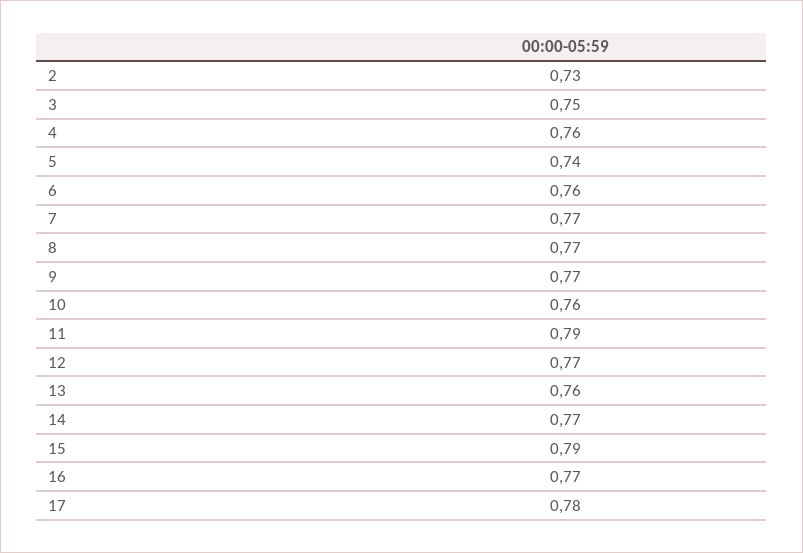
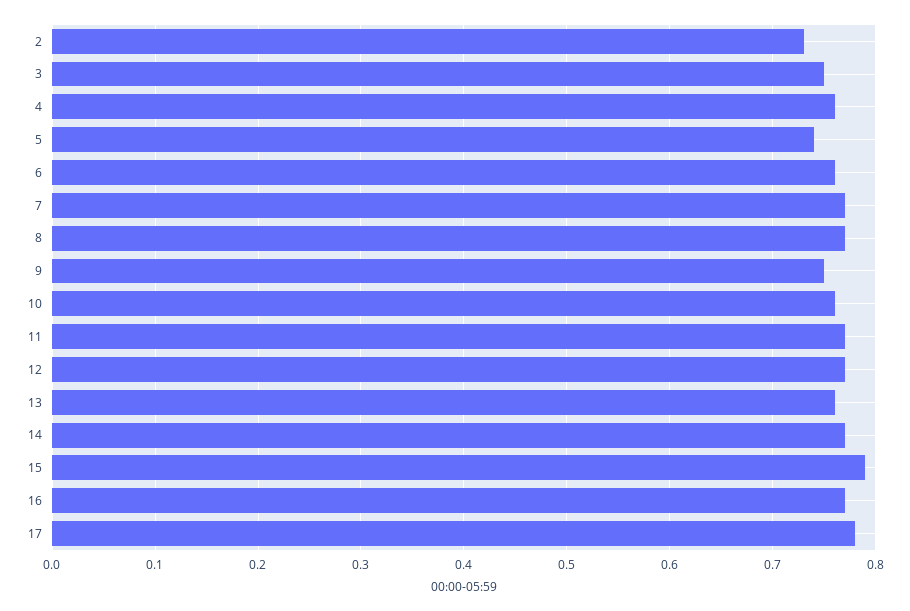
9: 0.77 -> 0.75
11: 0.79 -> 0.77

